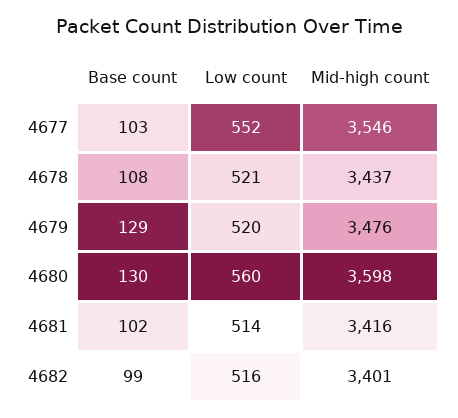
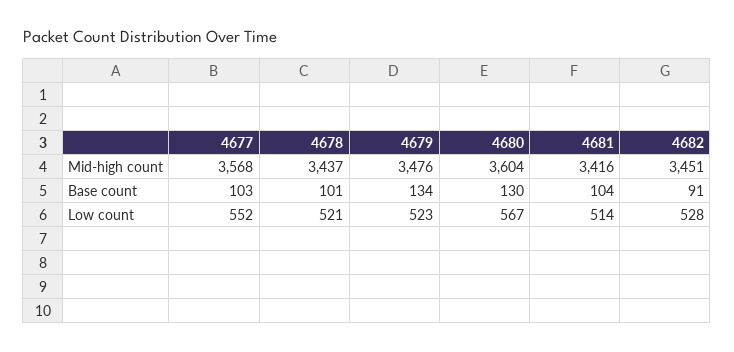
Mid-high count, 4677: 3546 -> 3568
Base count, 4678: 108 -> 101
Base count, 4679: 129 -> 134
Low count, 4679: 520 -> 523
Low count, 4680: 560 -> 567
Mid-high count, 4680: 3598 -> 3604
Base count, 4681: 102 -> 104
Base count, 4682: 99 -> 91
Low count, 4682: 516 -> 528
Mid-high count, 4682: 3401 -> 3451

